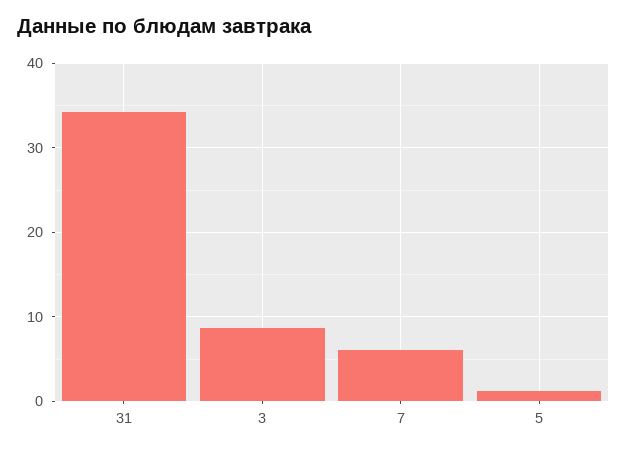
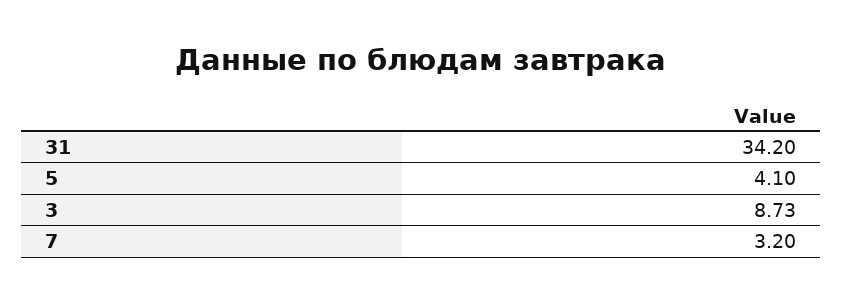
7: 6 -> 3.2
5: 1 -> 4.1

